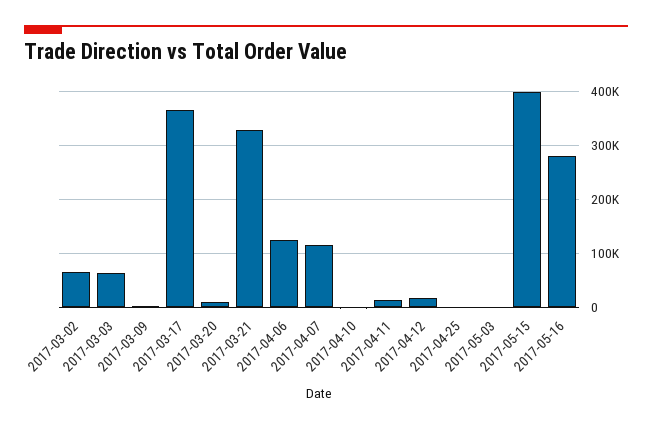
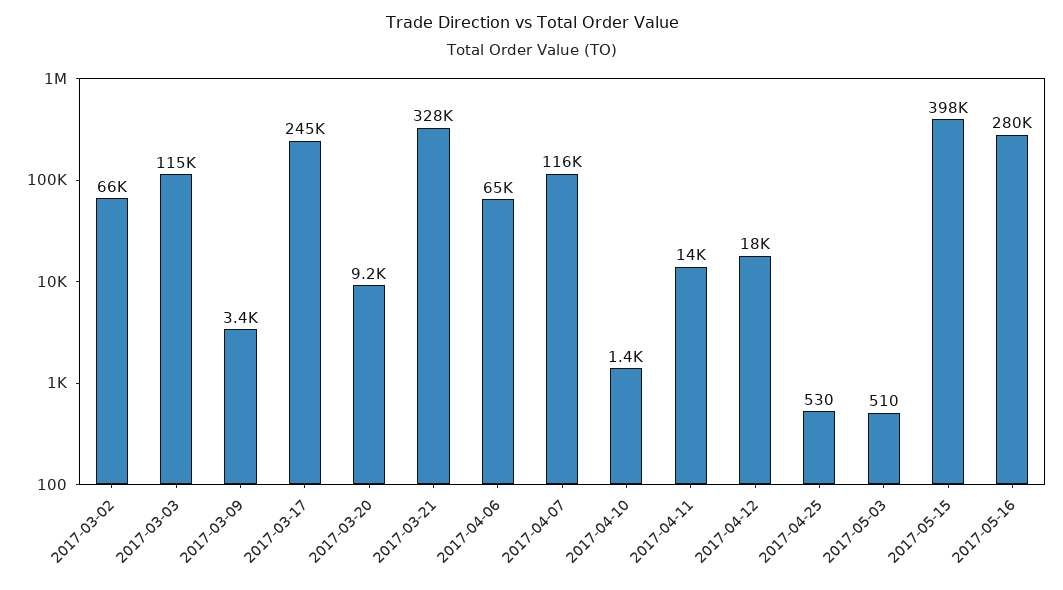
2017-03-03: 60000 -> 115000
2017-03-17: 360000 -> 245000
2017-04-06: 120000 -> 65000

